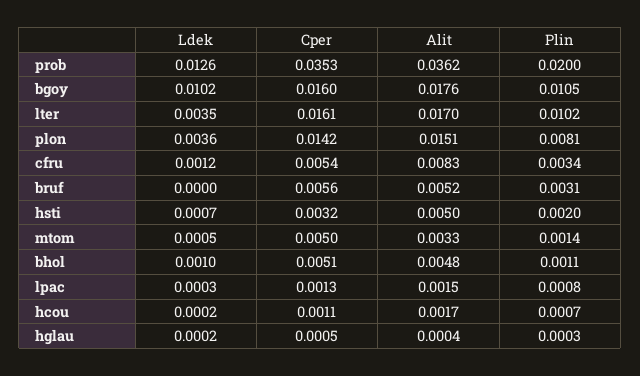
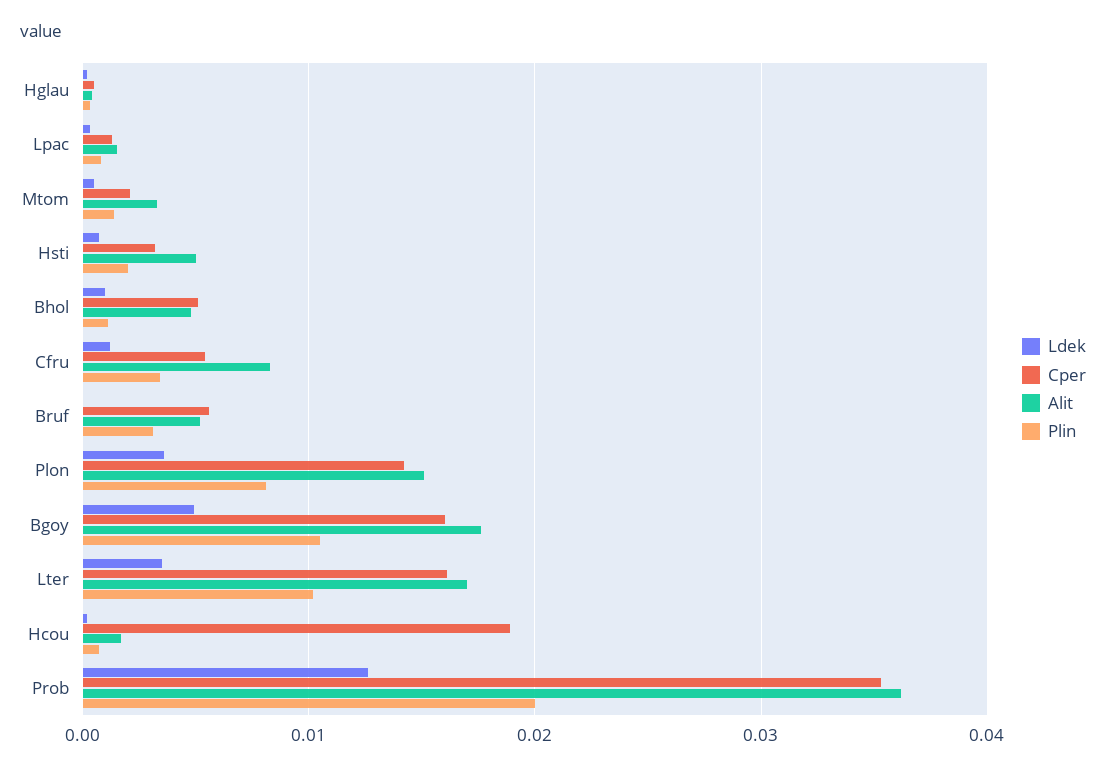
Ldek, bgoy: 0.0102 -> 0.005
Cper, mtom: 0.005 -> 0.002
Cper, hcou: 0.0011 -> 0.019

